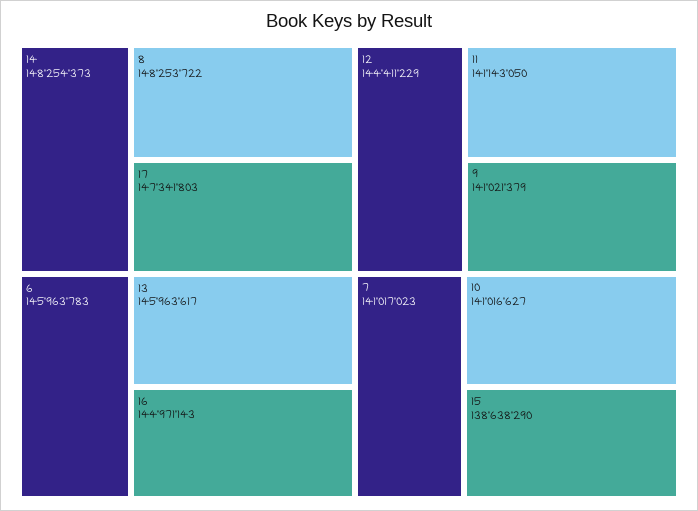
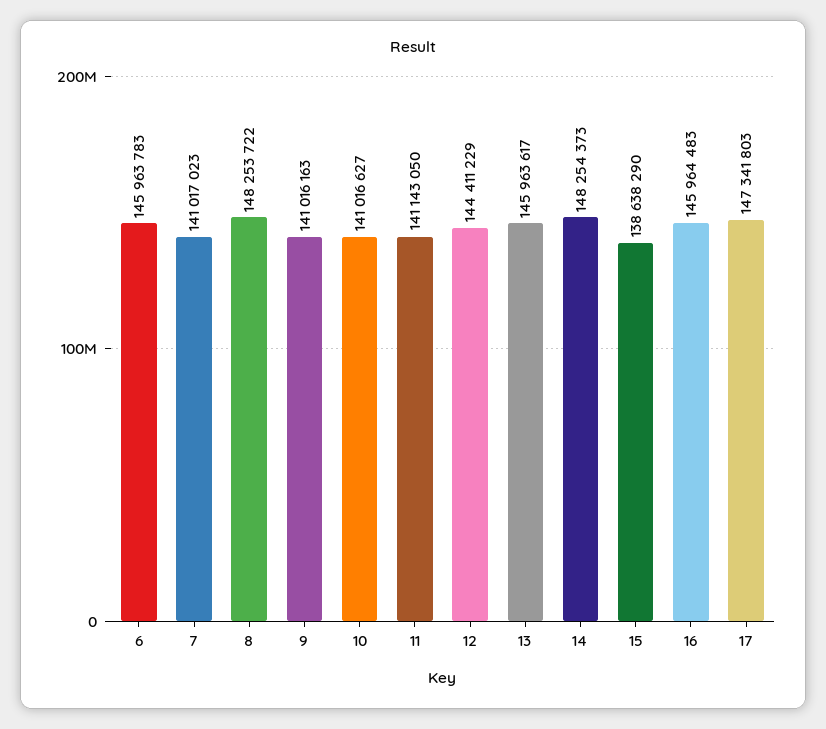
16: 144971143 -> 145964483
9: 141021379 -> 141016163

